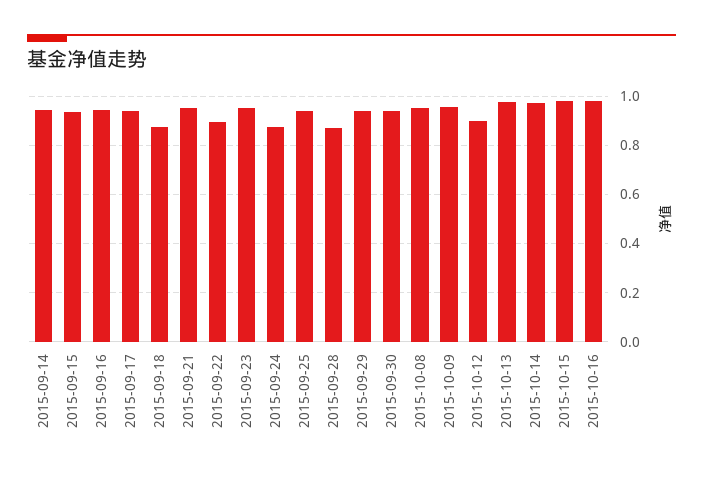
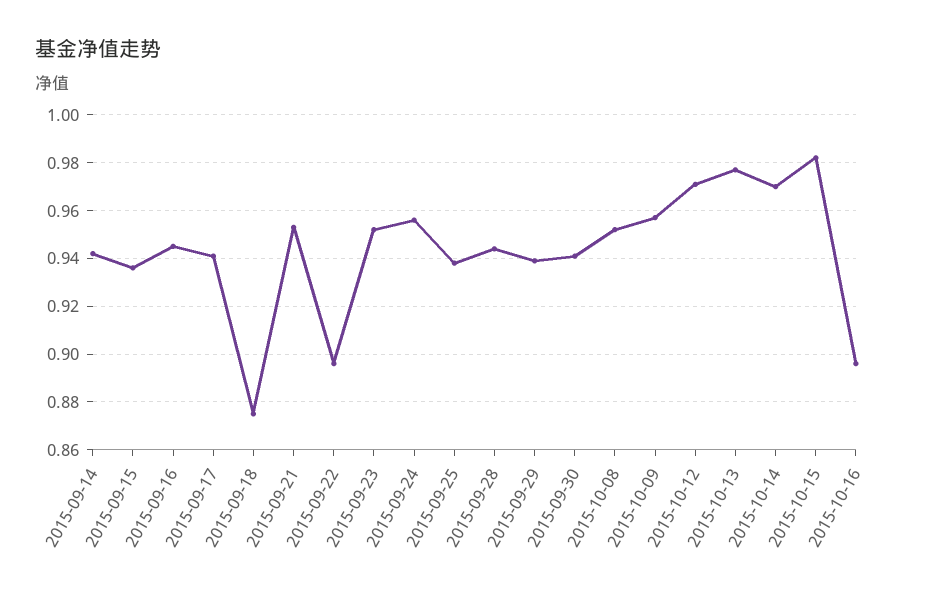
2015-09-24: 0.875 -> 0.955
2015-09-28: 0.875 -> 0.945
2015-10-12: 0.9 -> 0.97
2015-10-16: 0.975 -> 0.895

